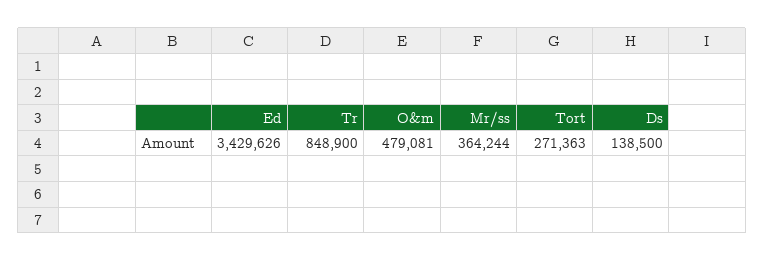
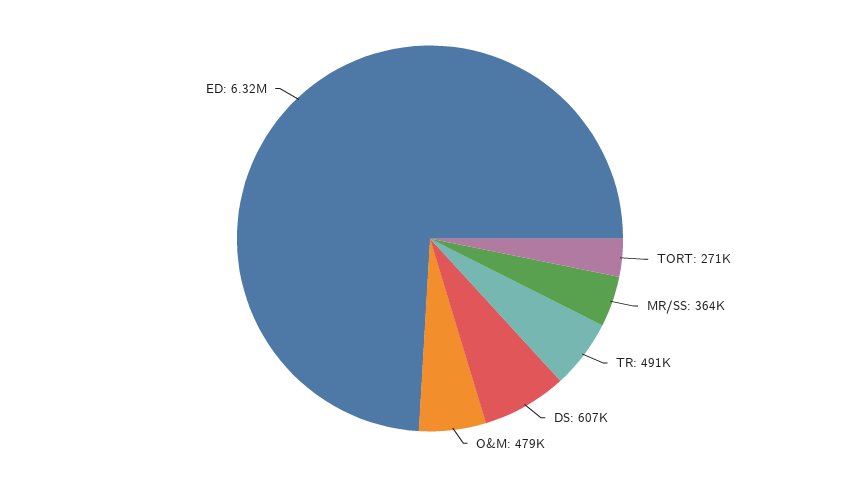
Ed: 3429626 -> 6320000
Tr: 848900 -> 491000
Ds: 138500 -> 607000

